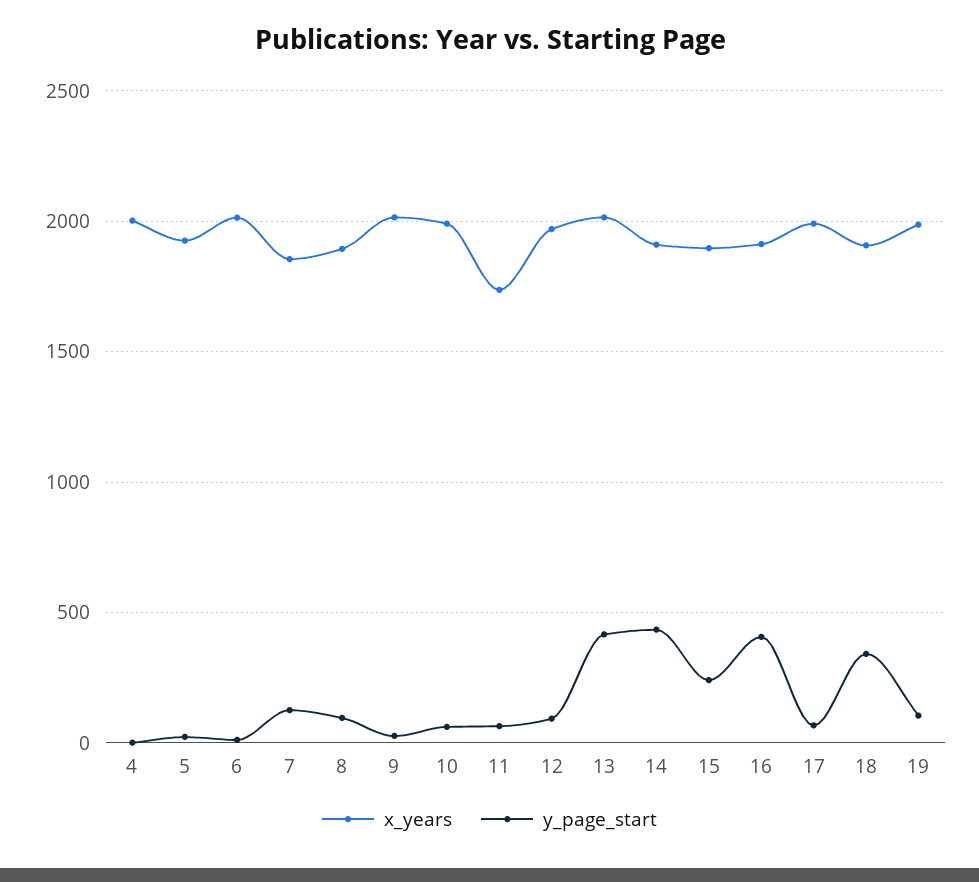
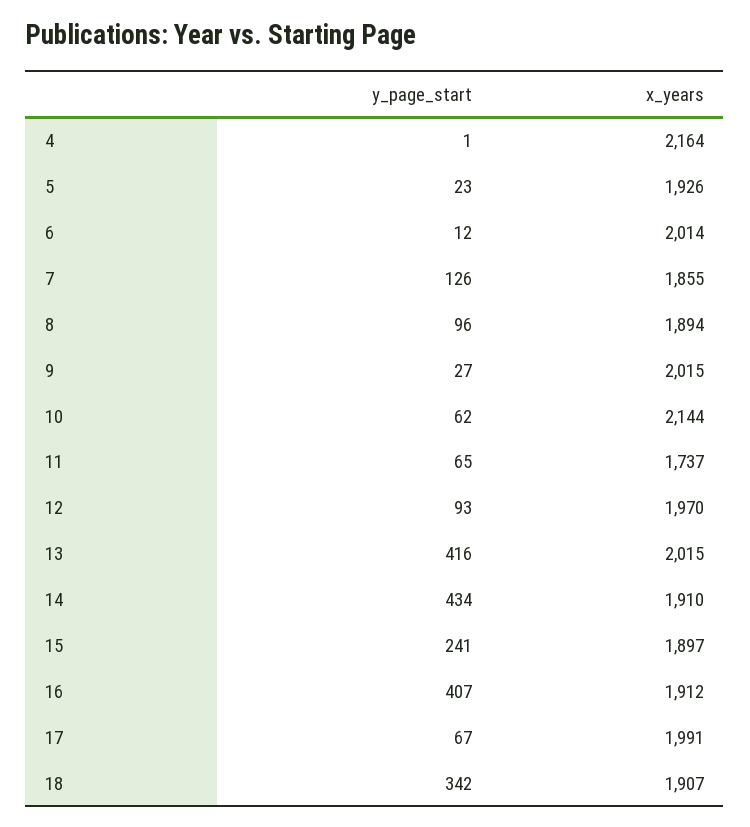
x_years, 4: 2000 -> 2164
x_years, 10: 2000 -> 2144
x_years, 19: 2000 -> none
y_page_start, 19: 100 -> none

